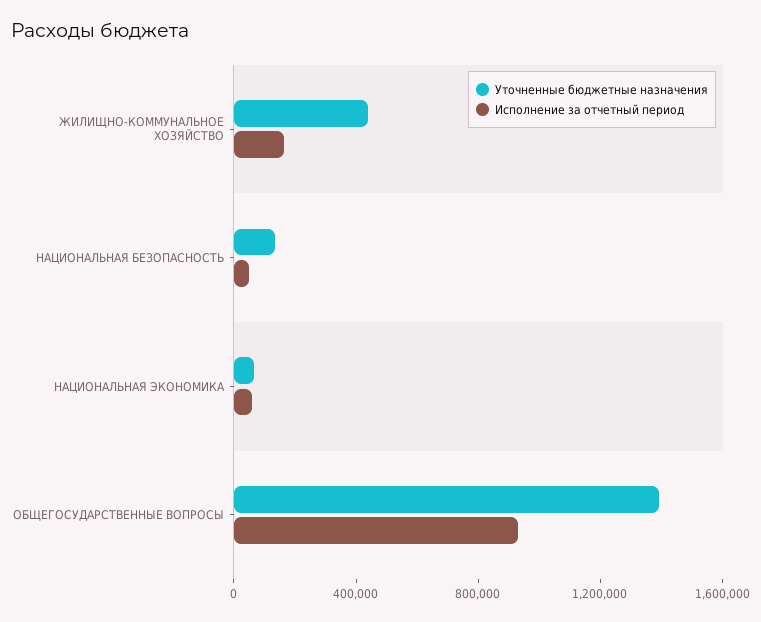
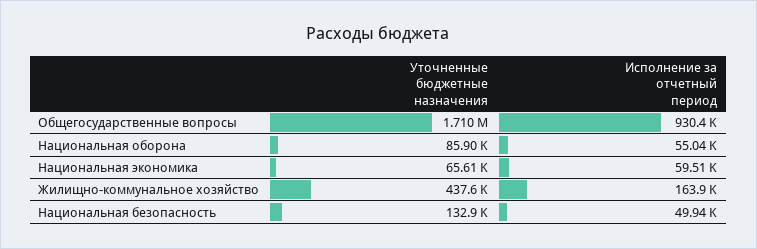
Уточненные бюджетные назначения, ОБЩЕГОСУДАРСТВЕННЫЕ ВОПРОСЫ: 1400000 -> 1710000
Уточненные бюджетные назначения, Национальная оборона: none -> 85900
Исполнение за отчетный период, Национальная оборона: none -> 55040

